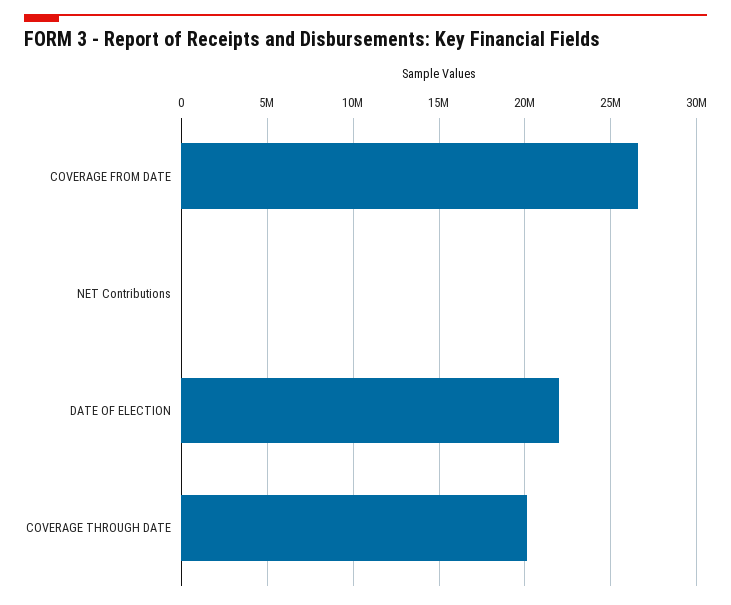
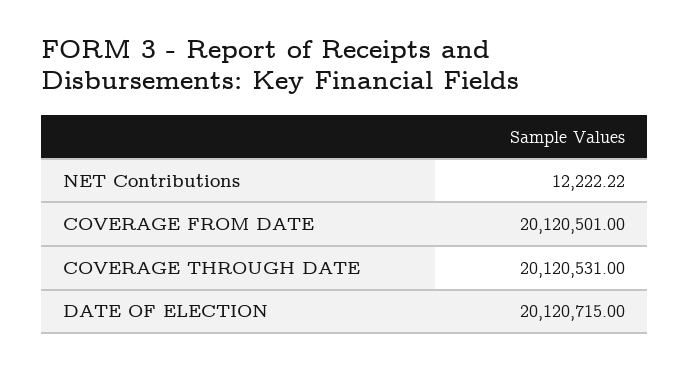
COVERAGE FROM DATE: 26500000 -> 20120501
DATE OF ELECTION: 22000000 -> 20120715

